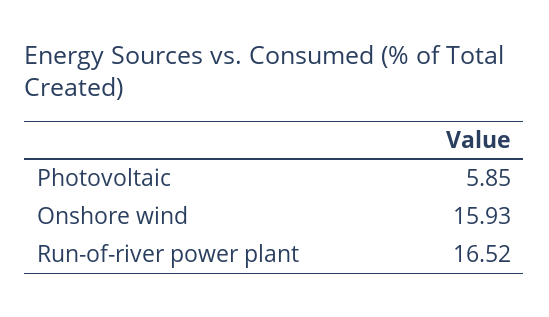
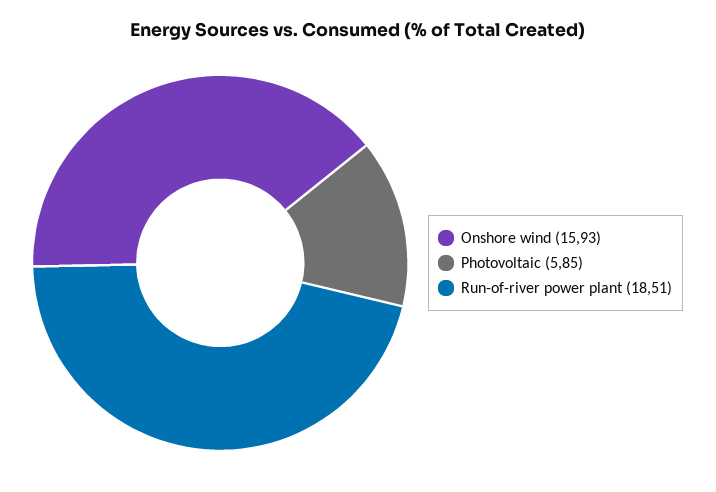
Run-of-river power plant: 16.52 -> 18.51

